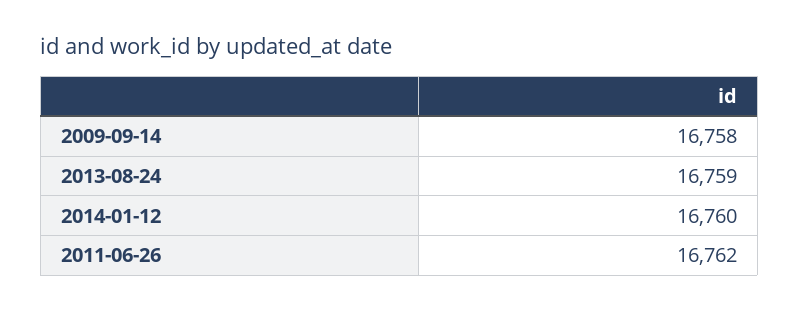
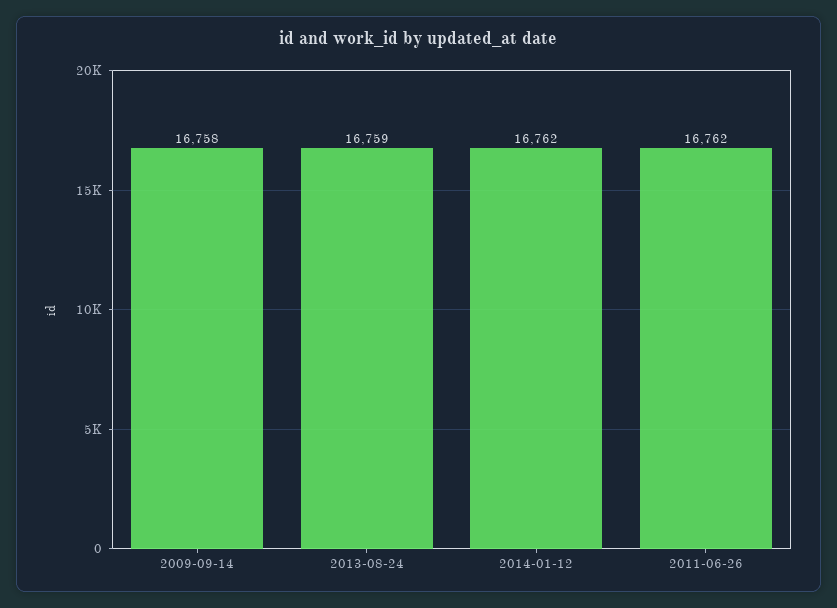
2014-01-12: 16760 -> 16762

